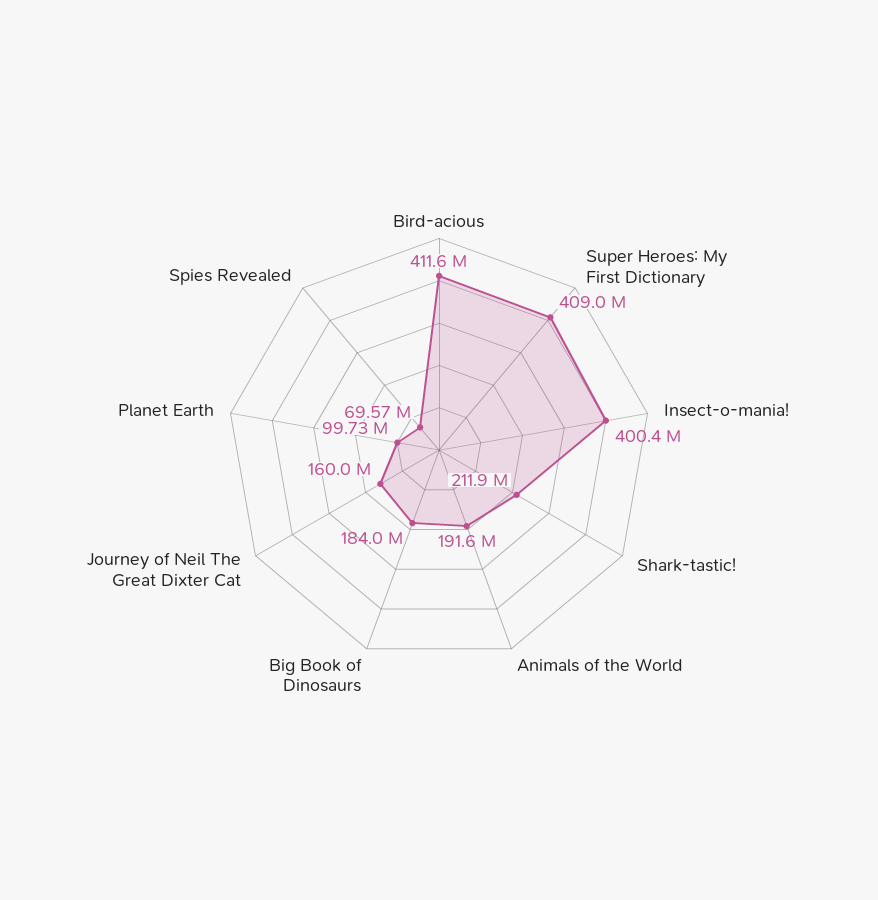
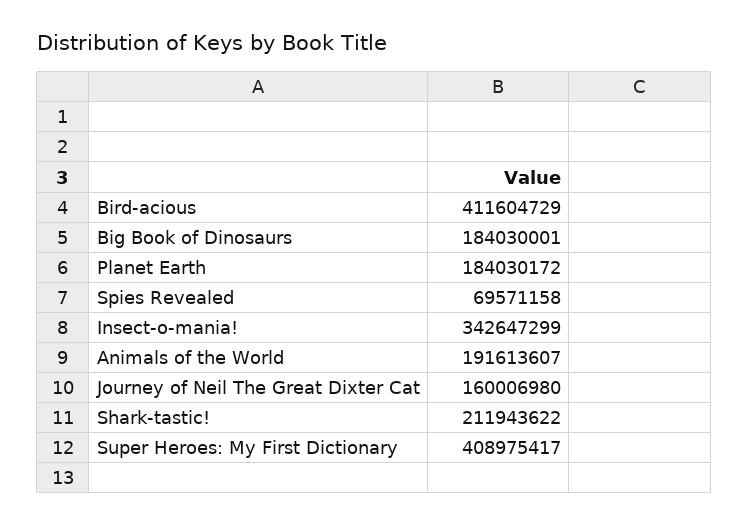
Insect-o-mania!: 400400000 -> 342647299
Planet Earth: 99730000 -> 184030172

